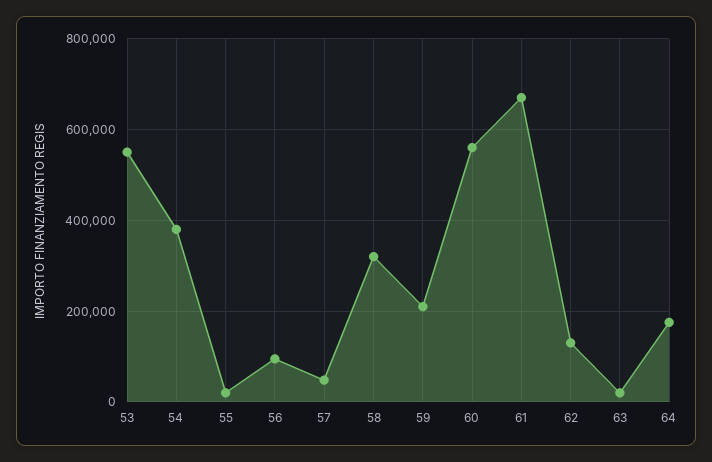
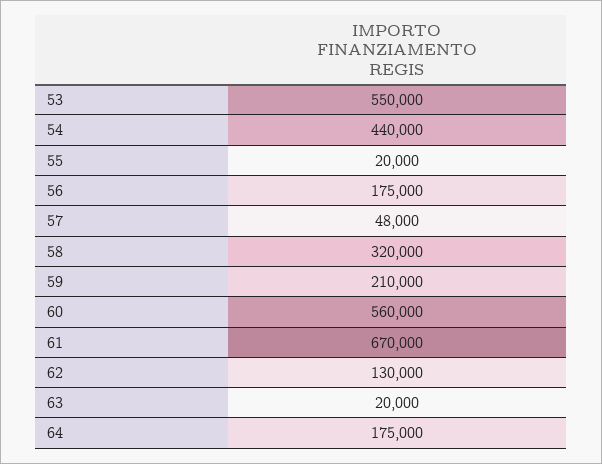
54: 380000 -> 440000
56: 100000 -> 175000

